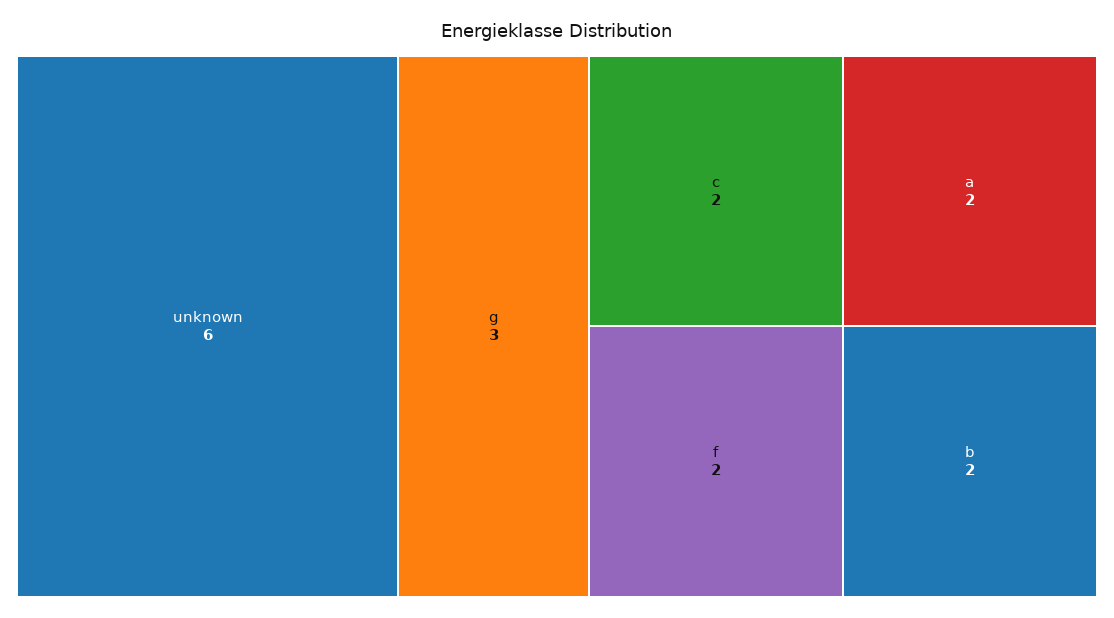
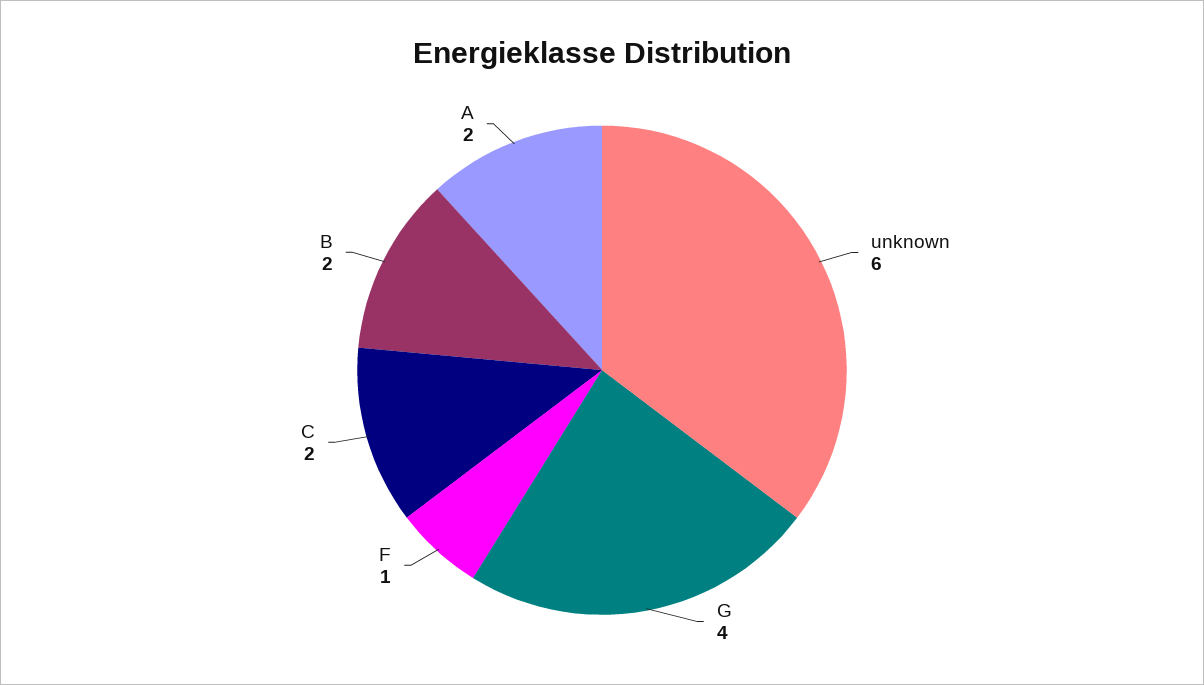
g: 3 -> 4
f: 2 -> 1

